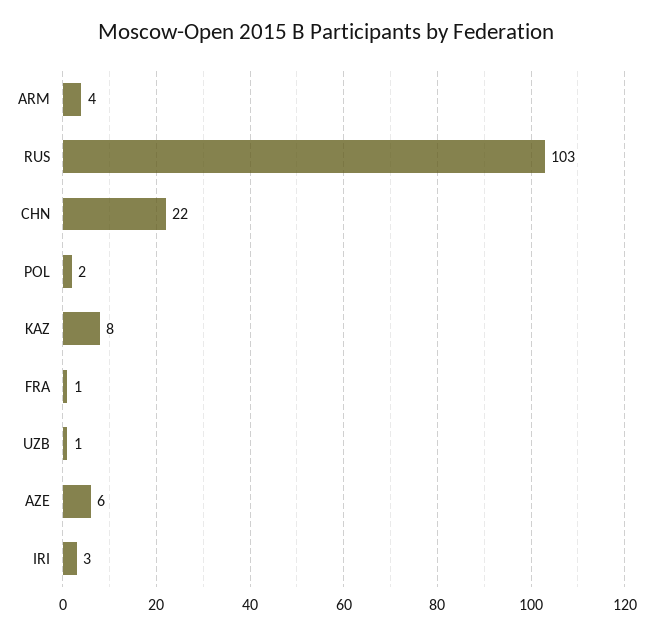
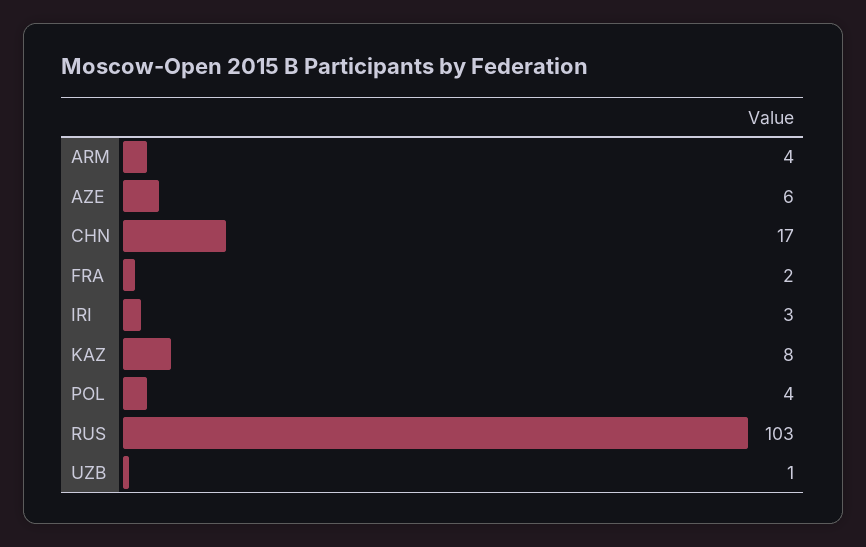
CHN: 22 -> 17
POL: 2 -> 4
FRA: 1 -> 2

